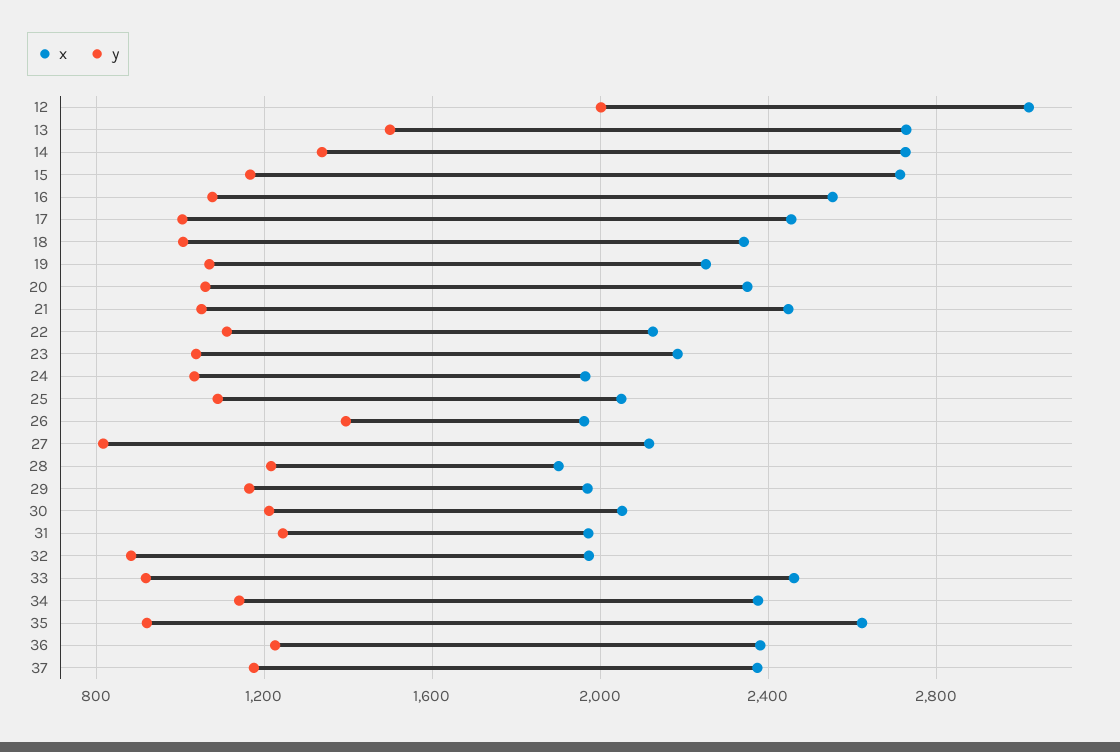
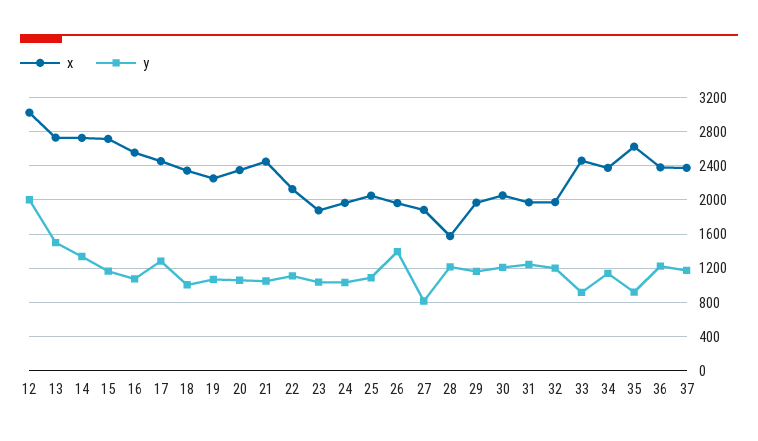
y, 17: 1000 -> 1300
x, 23: 2200 -> 1900
x, 27: 2100 -> 1900
x, 28: 1900 -> 1600
y, 32: 900 -> 1200

